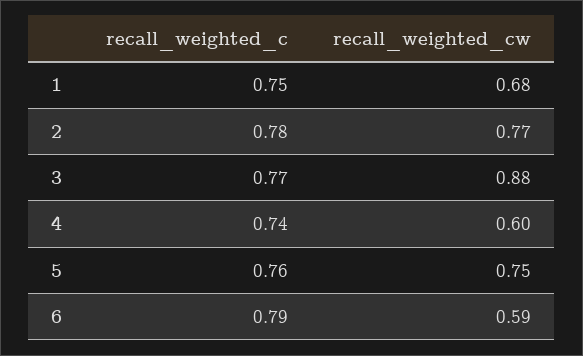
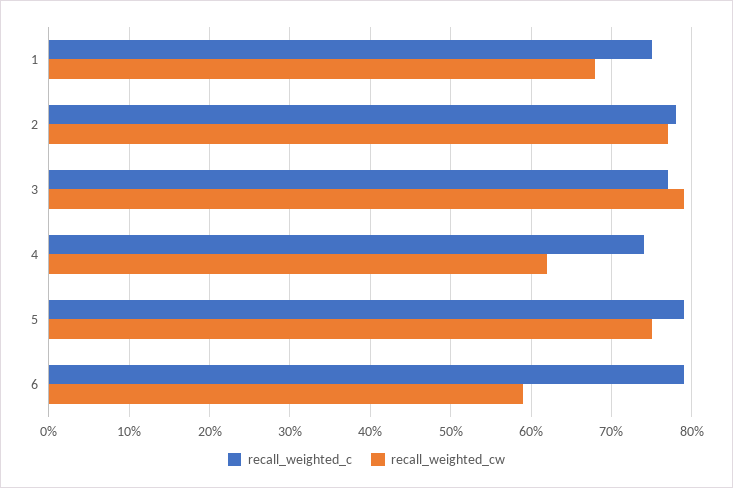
recall_weighted_cw, 3: 0.88 -> 0.79
recall_weighted_cw, 4: 0.6 -> 0.62
recall_weighted_c, 5: 0.76 -> 0.79

